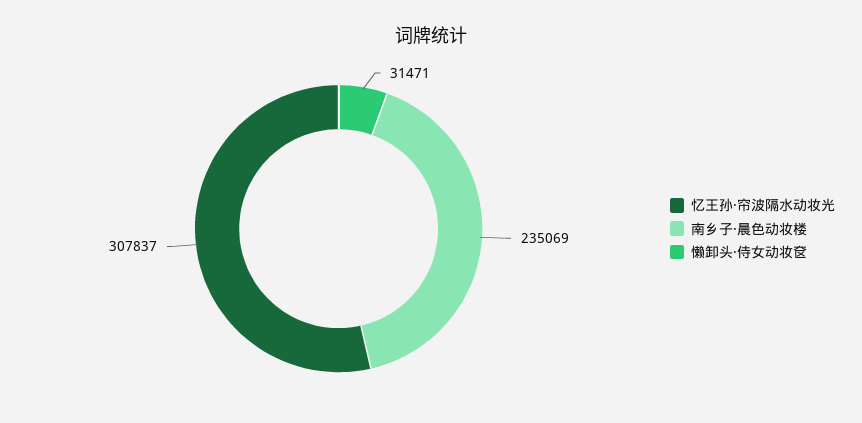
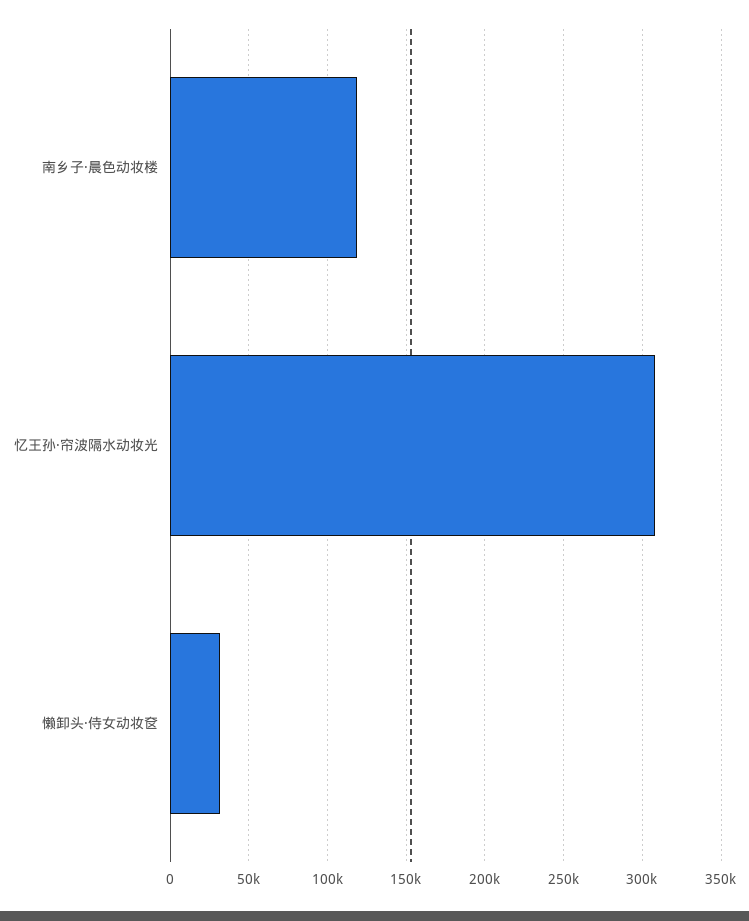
南乡子·晨色动妆楼: 235069 -> 120000

